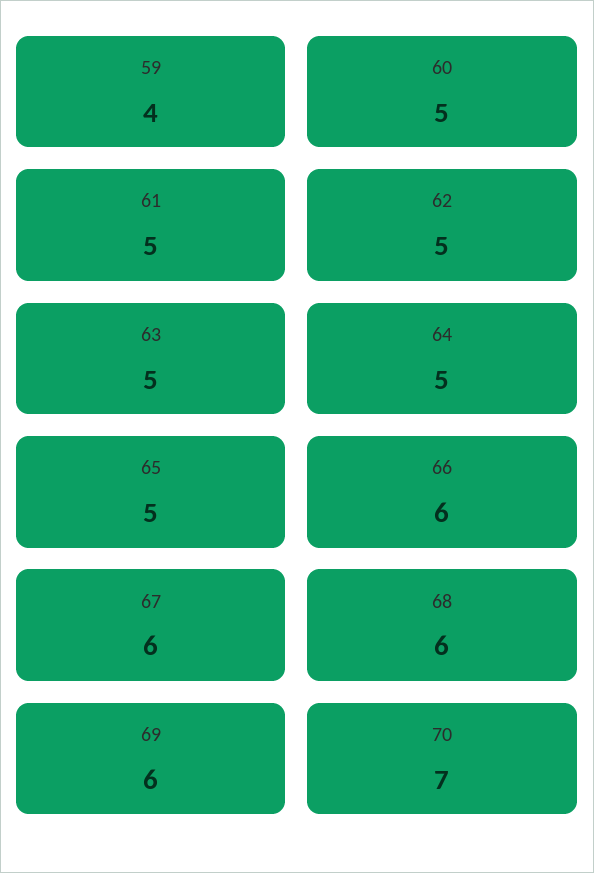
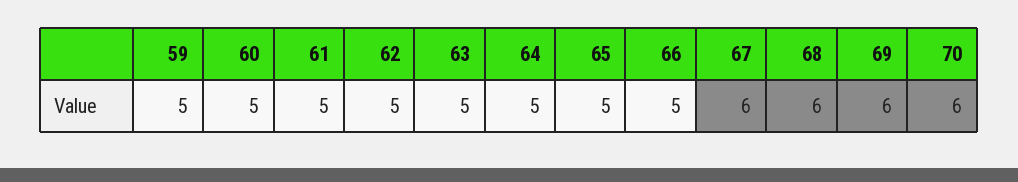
59: 4 -> 5
66: 6 -> 5
70: 7 -> 6

